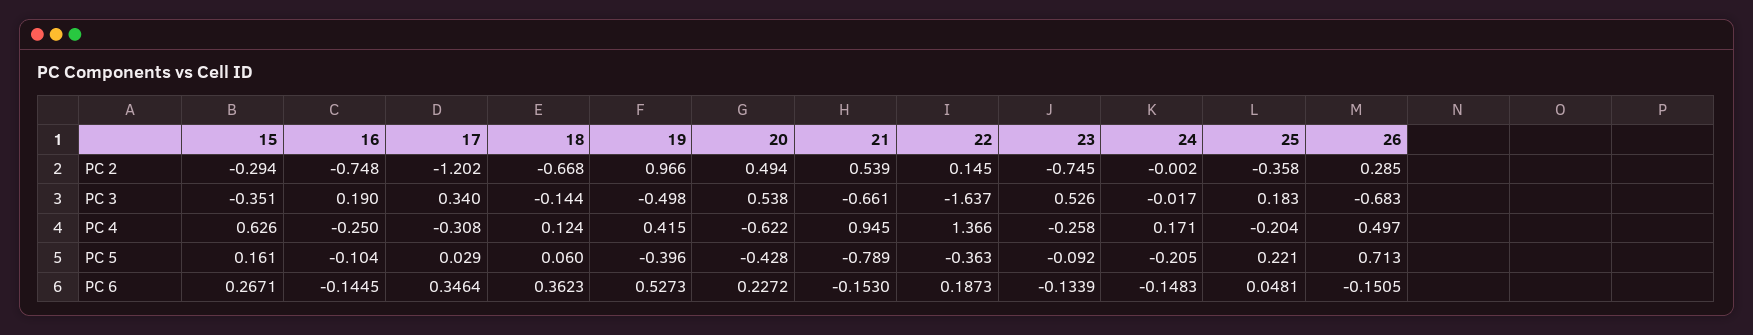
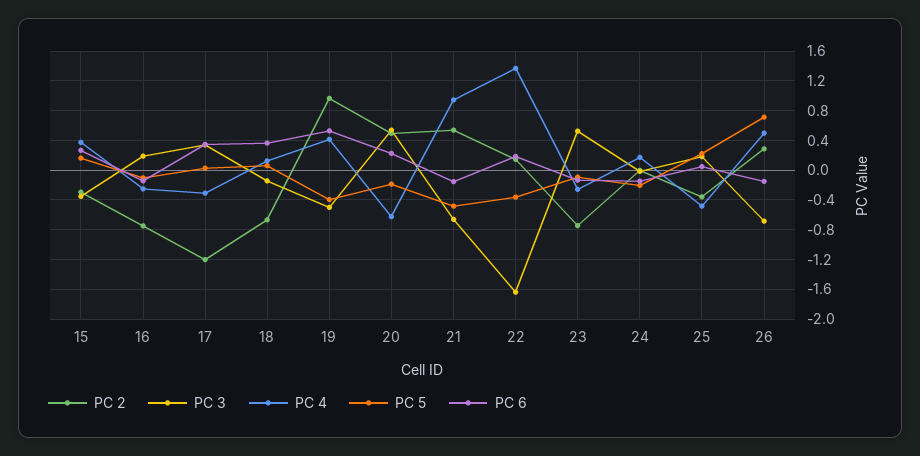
PC 4, 15: 0.626 -> 0.4
PC 4, 25: -0.204 -> -0.5
PC 5, 20: -0.428 -> -0.2
PC 5, 21: -0.789 -> -0.5

